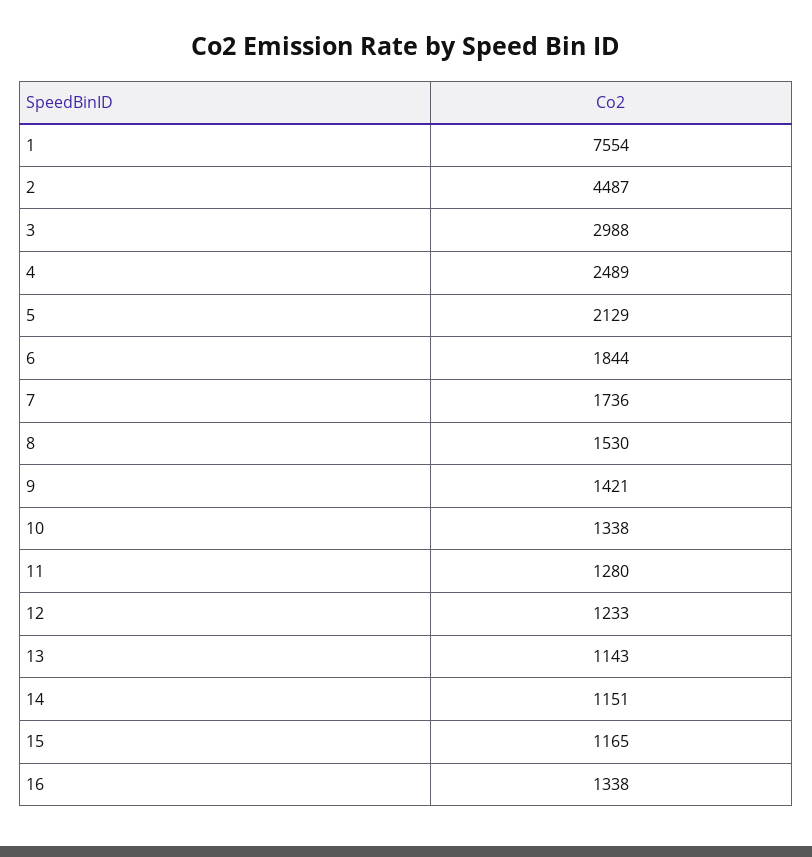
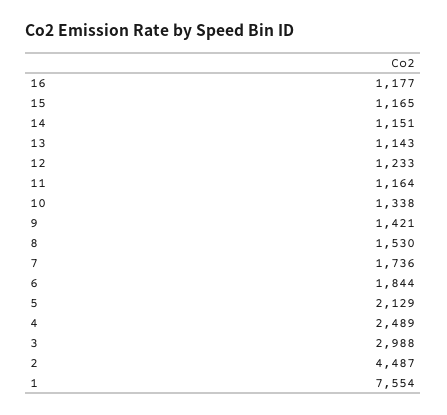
11: 1280 -> 1164
16: 1338 -> 1177

